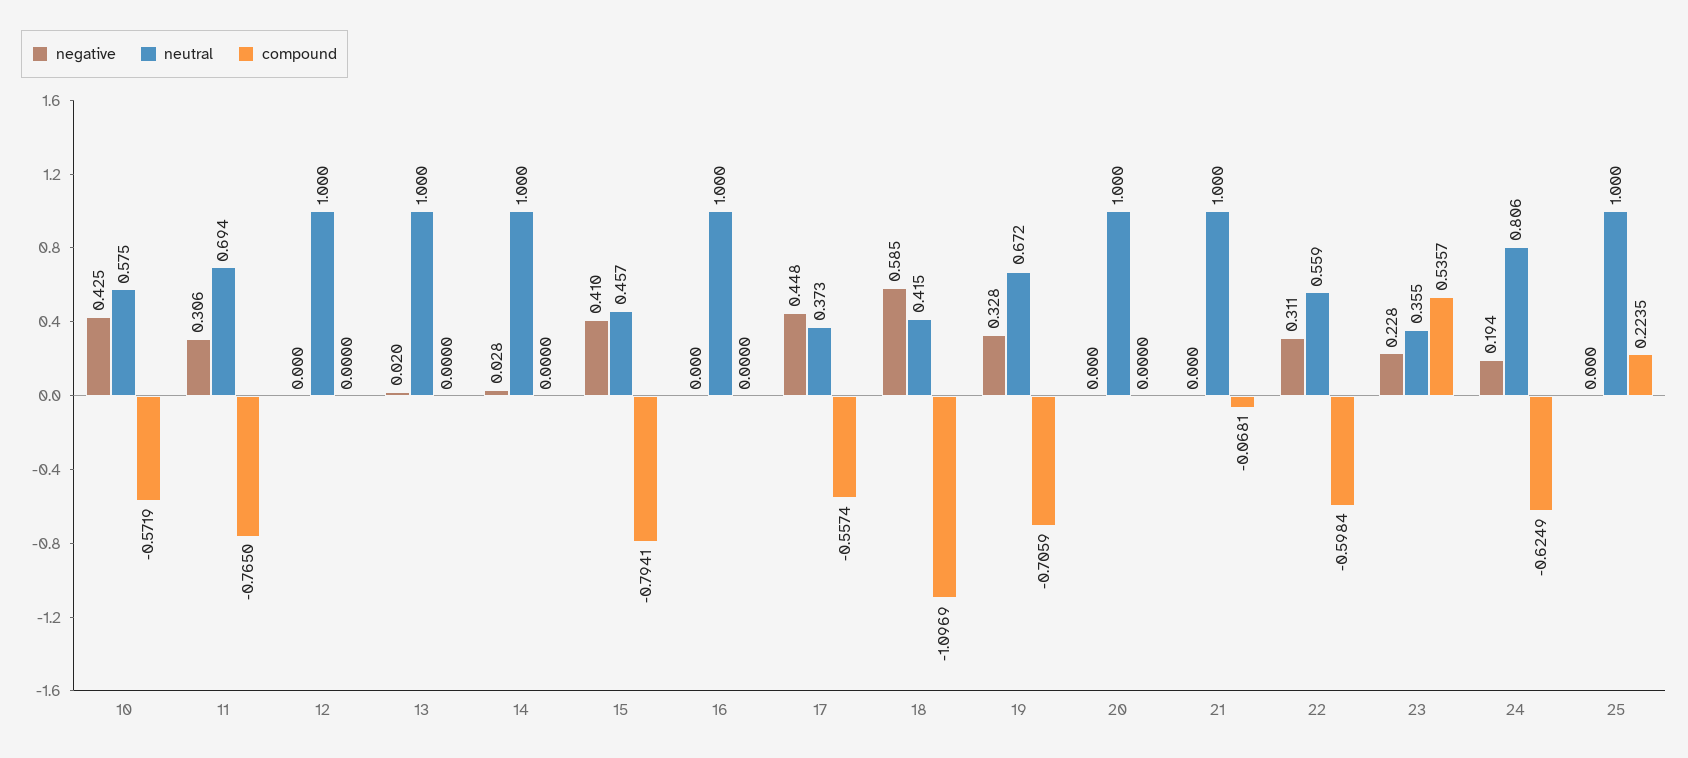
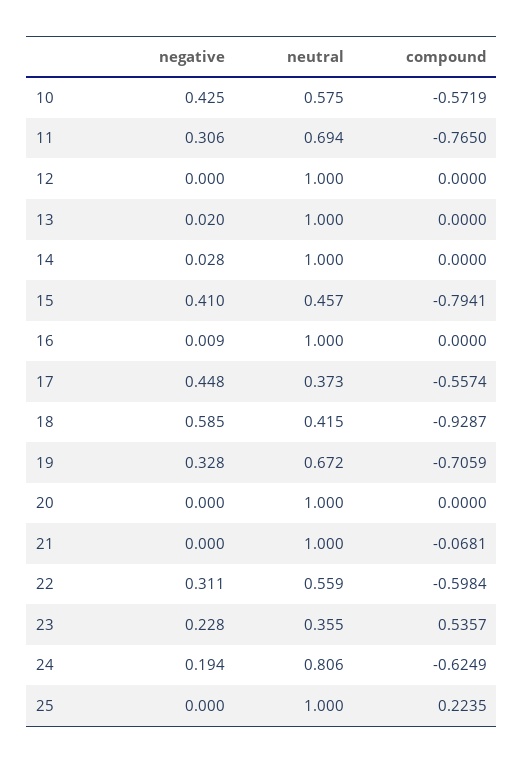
negative, 16: 0 -> 0.009
compound, 18: -1.0969 -> -0.9287

